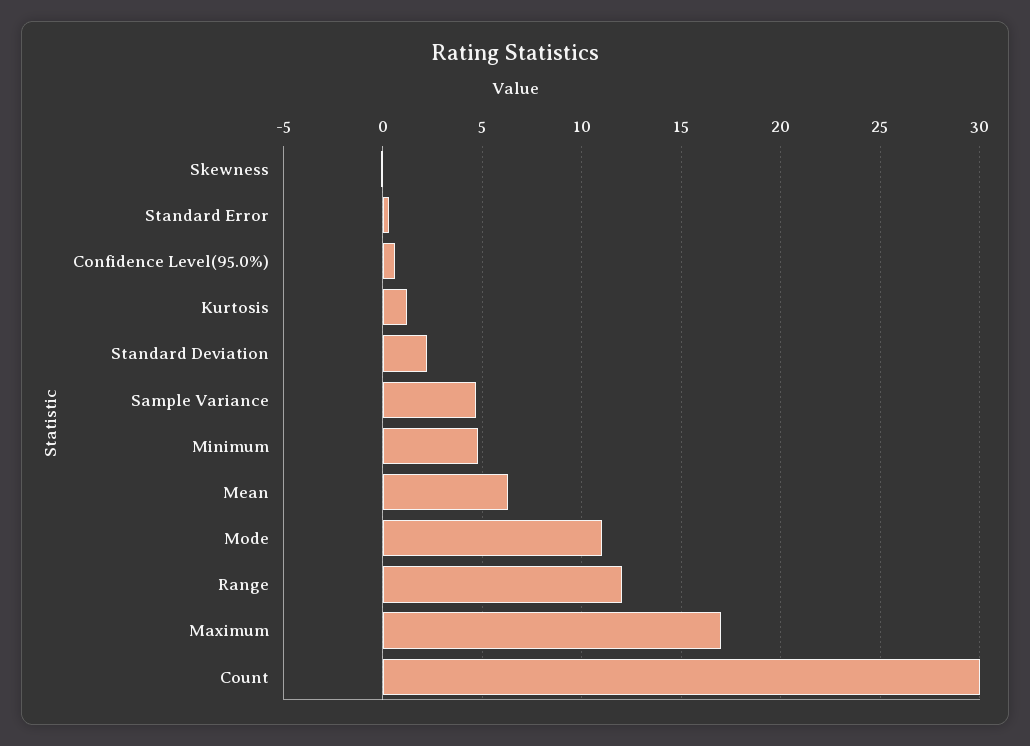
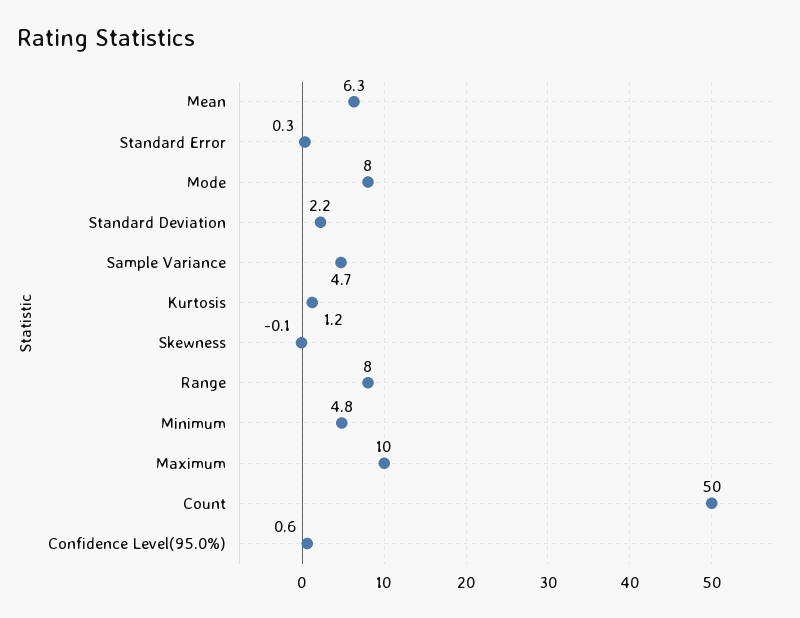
Mode: 11 -> 8
Range: 12 -> 8
Maximum: 17 -> 10
Count: 30 -> 50

